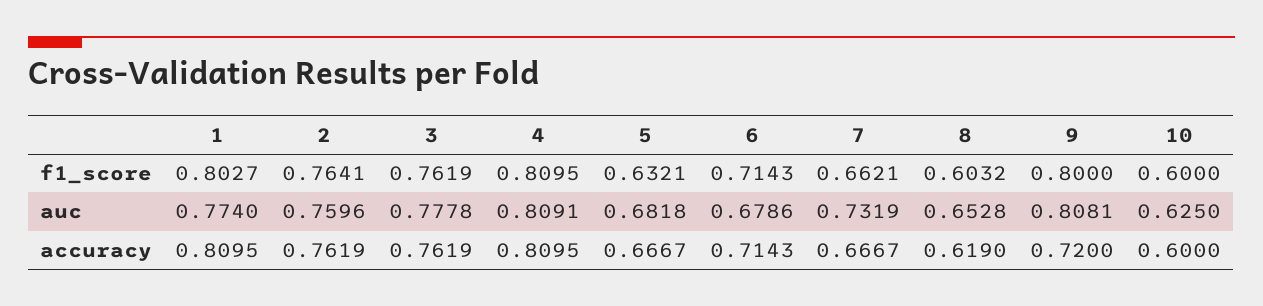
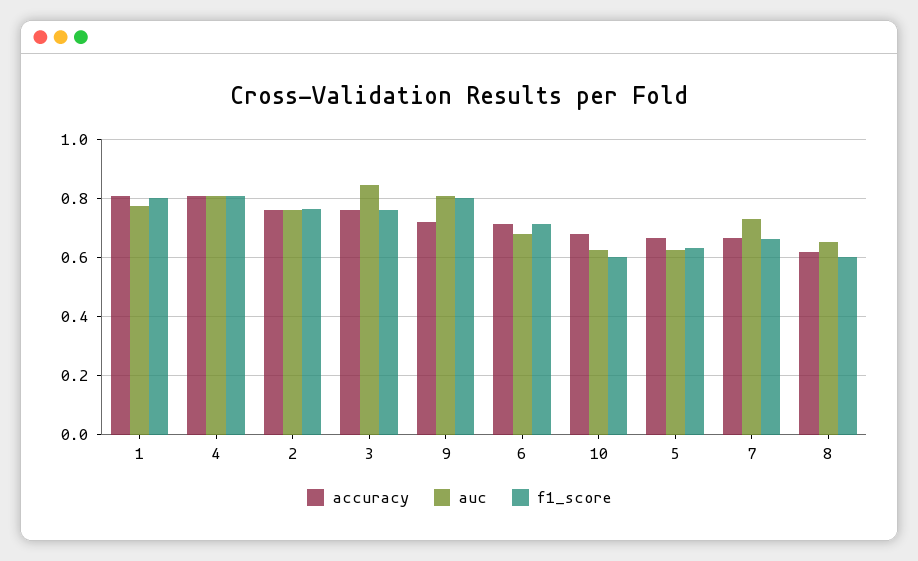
auc, 3: 0.7778 -> 0.85
auc, 5: 0.6818 -> 0.625
accuracy, 10: 0.6 -> 0.675

